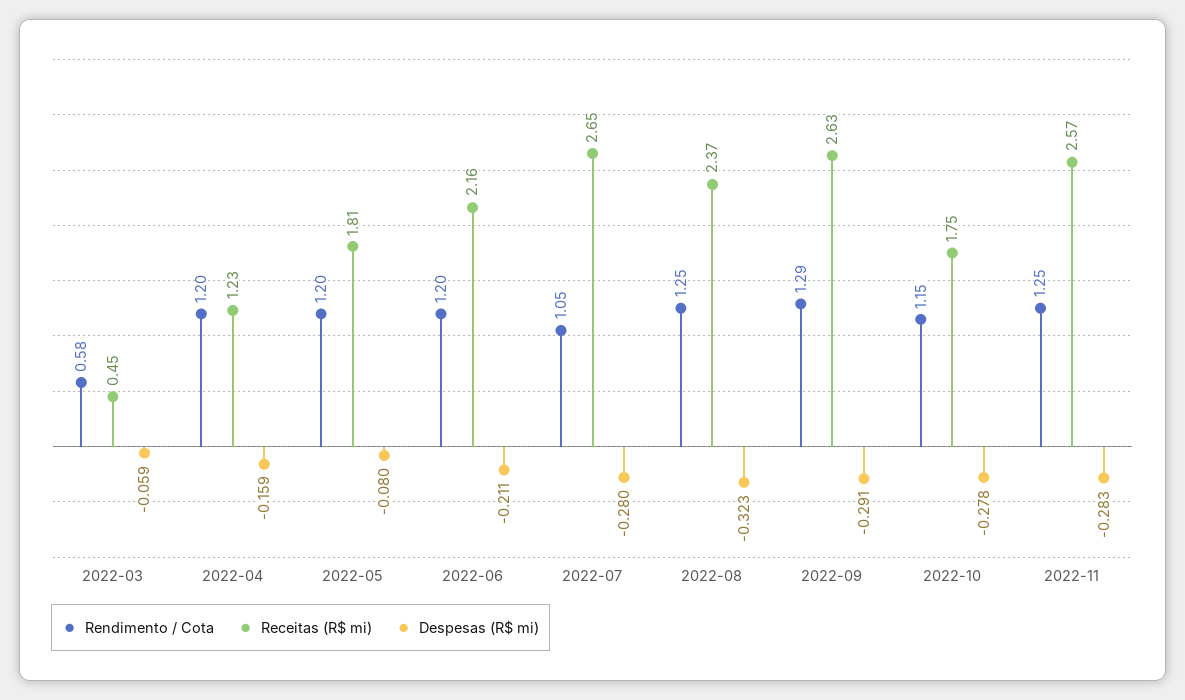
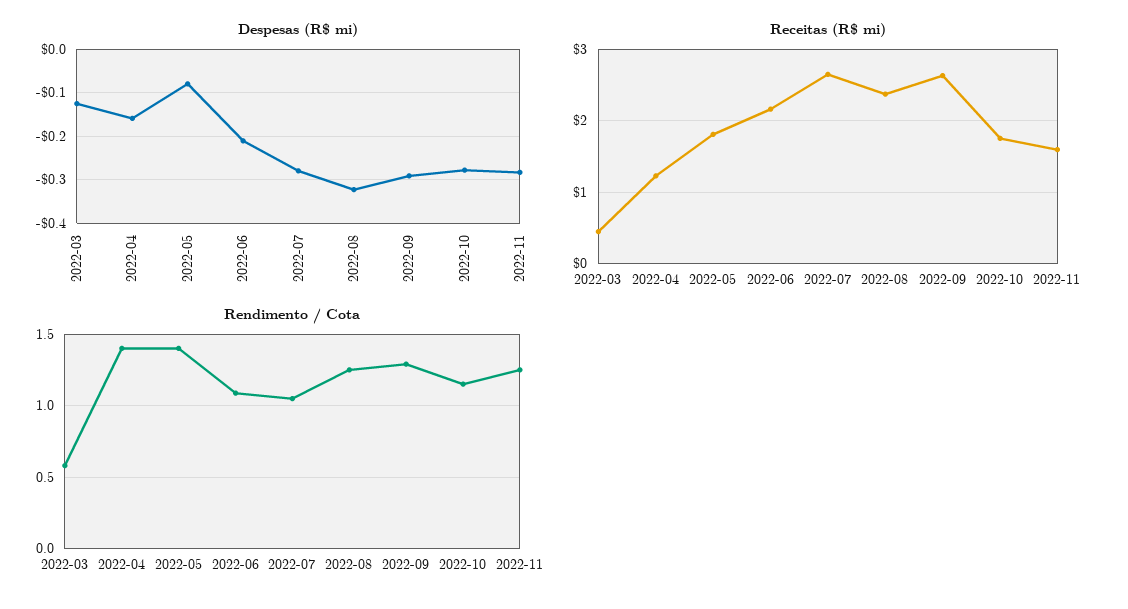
Despesas (R$ mi), 2022-03: -0.059 -> -0.12
Rendimento / Cota, 2022-04: 1.2 -> 1.4
Rendimento / Cota, 2022-05: 1.2 -> 1.4
Rendimento / Cota, 2022-06: 1.2 -> 1.1
Receitas (R$ mi), 2022-11: 2.57 -> 1.6

